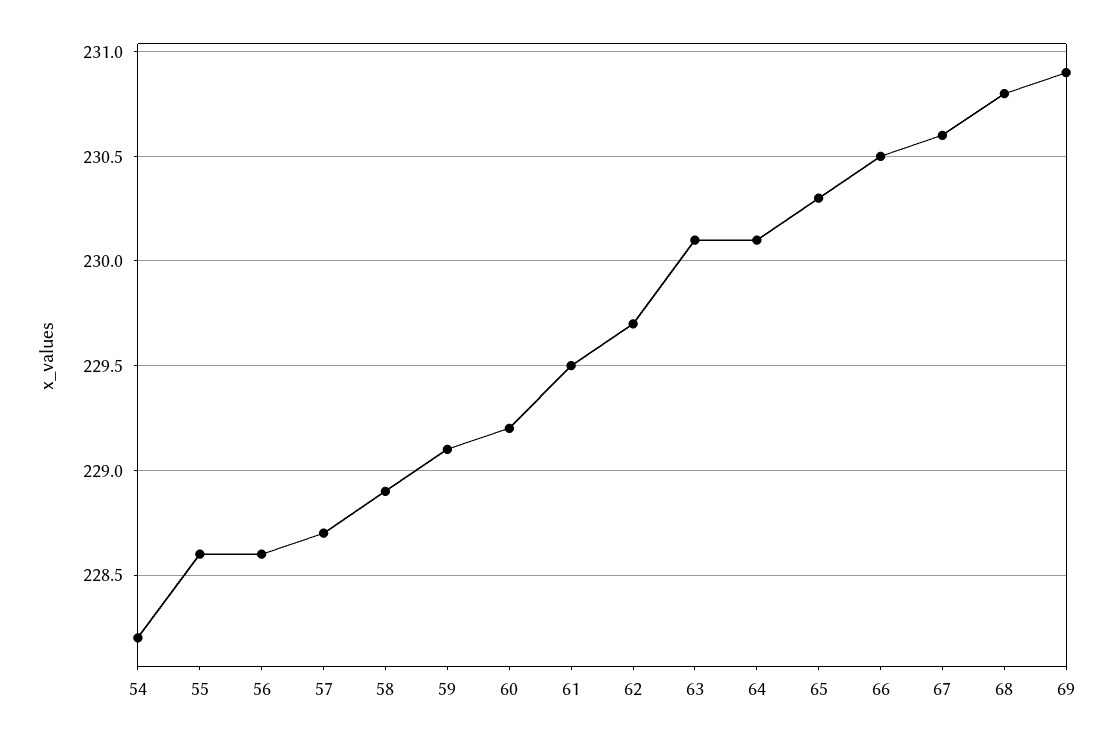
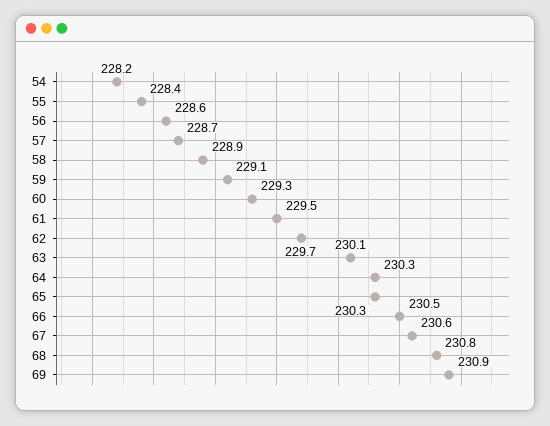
55: 228.6 -> 228.4
60: 229.2 -> 229.3
64: 230.1 -> 230.3

